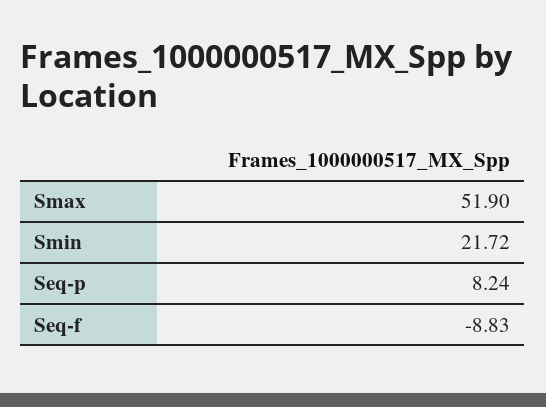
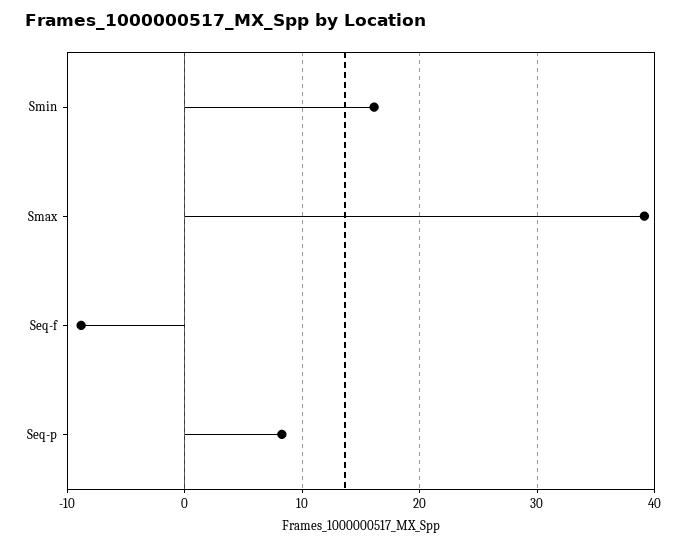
Smax: 51.9 -> 39
Smin: 21.72 -> 16

